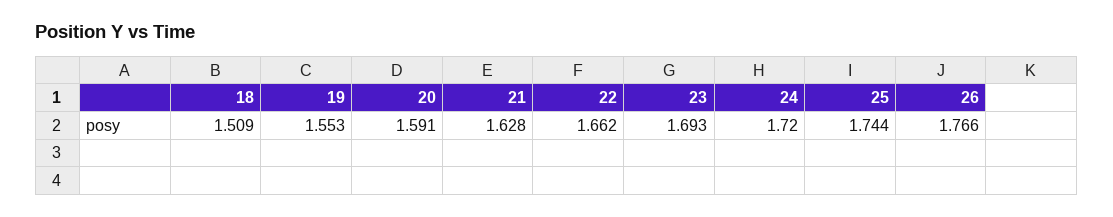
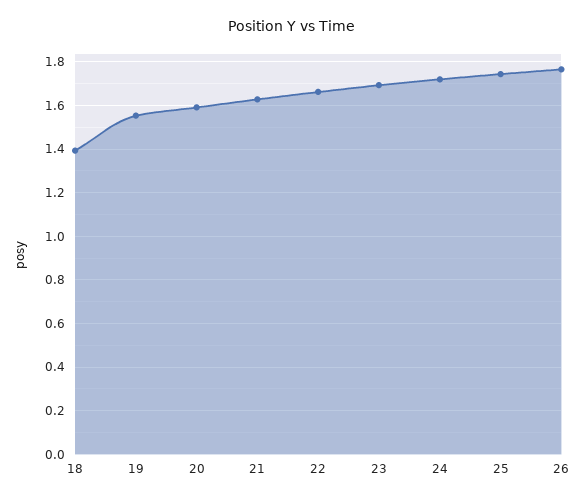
18: 1.509 -> 1.4

